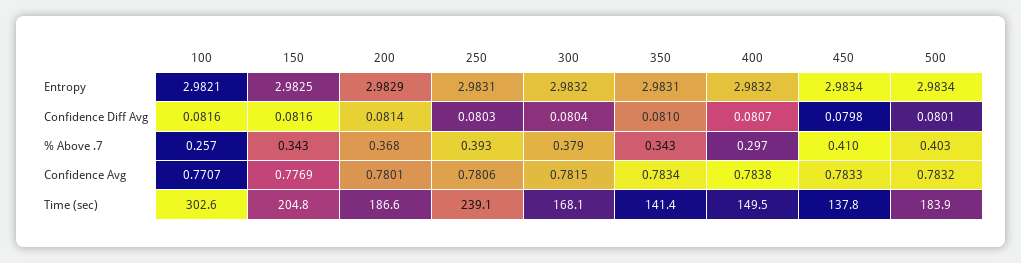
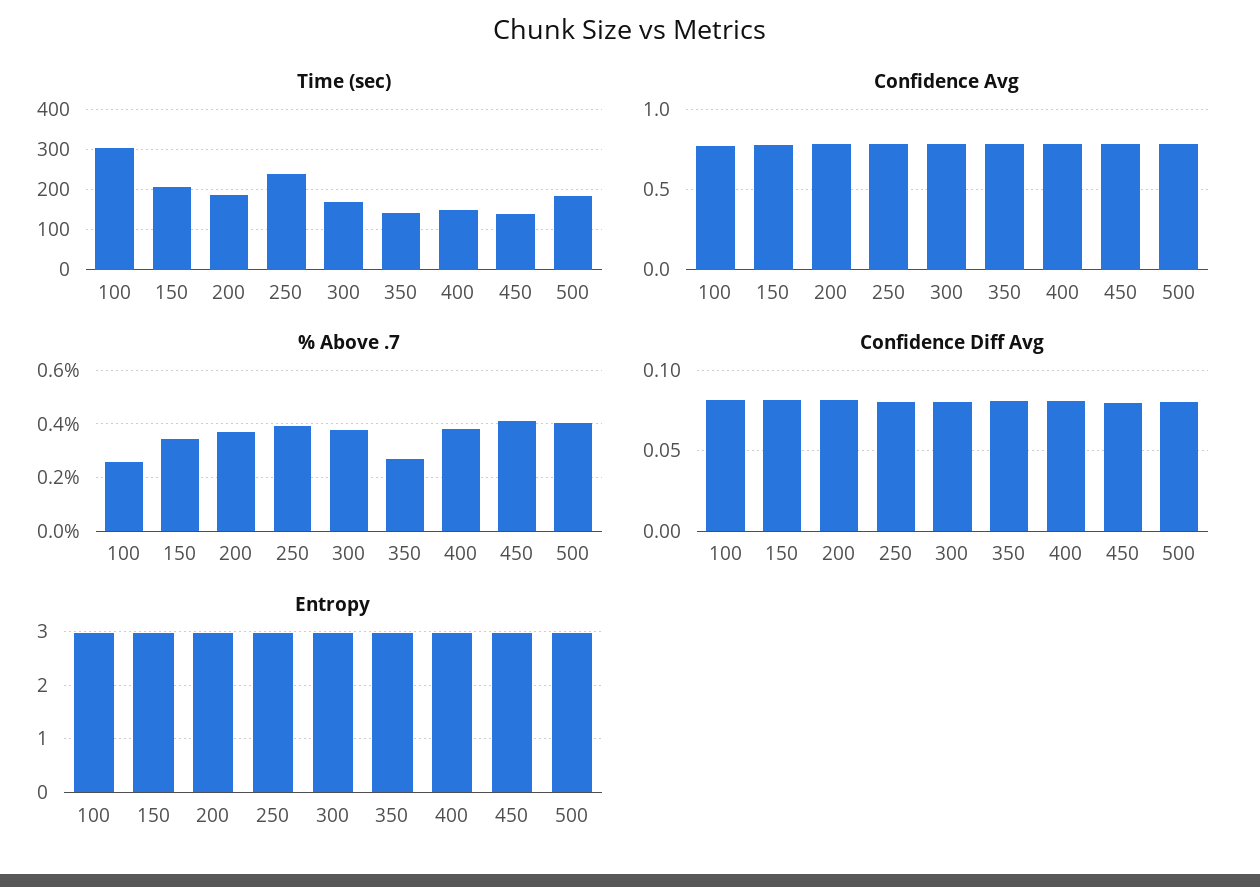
% Above .7, 350: 0.343 -> 0.275
% Above .7, 400: 0.297 -> 0.375

